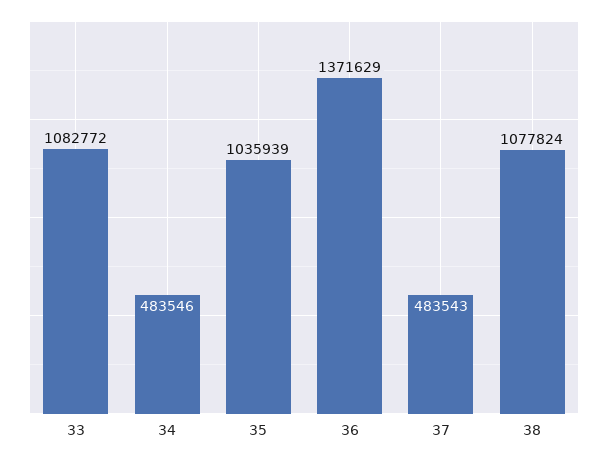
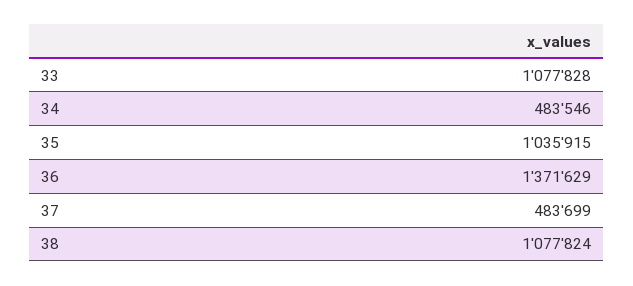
33: 1082772 -> 1077828
35: 1035939 -> 1035915
37: 483543 -> 483699

